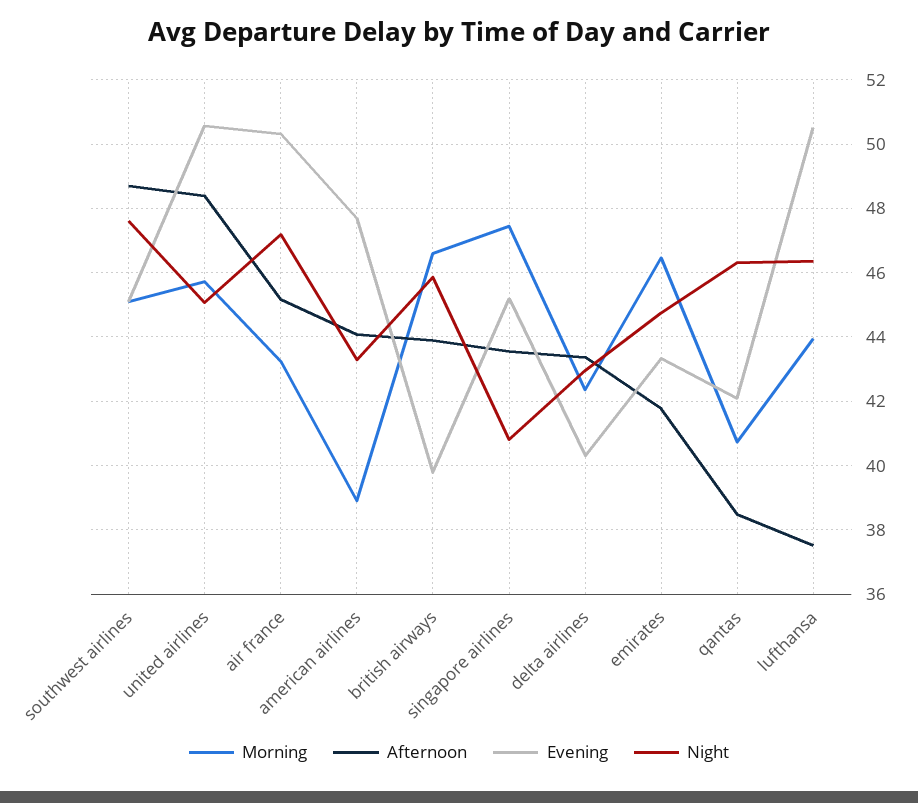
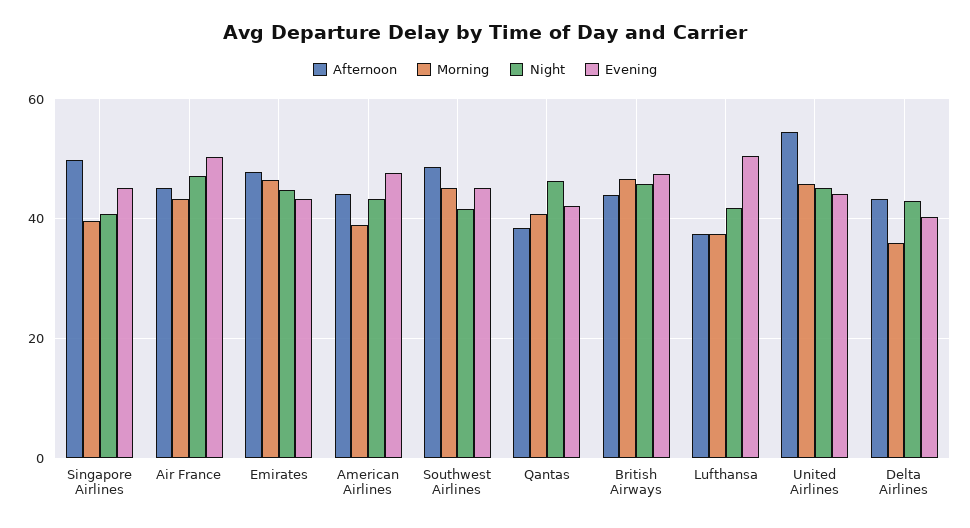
Night, southwest airlines: 47.6 -> 42
Afternoon, united airlines: 48.4 -> 54
Evening, united airlines: 50.6 -> 44
Evening, british airways: 39.8 -> 48
Morning, singapore airlines: 47.4 -> 40
Afternoon, singapore airlines: 43.6 -> 50
Morning, delta airlines: 42.4 -> 36
Afternoon, emirates: 41.8 -> 48
Morning, lufthansa: 44 -> 38
Night, lufthansa: 46.4 -> 42

